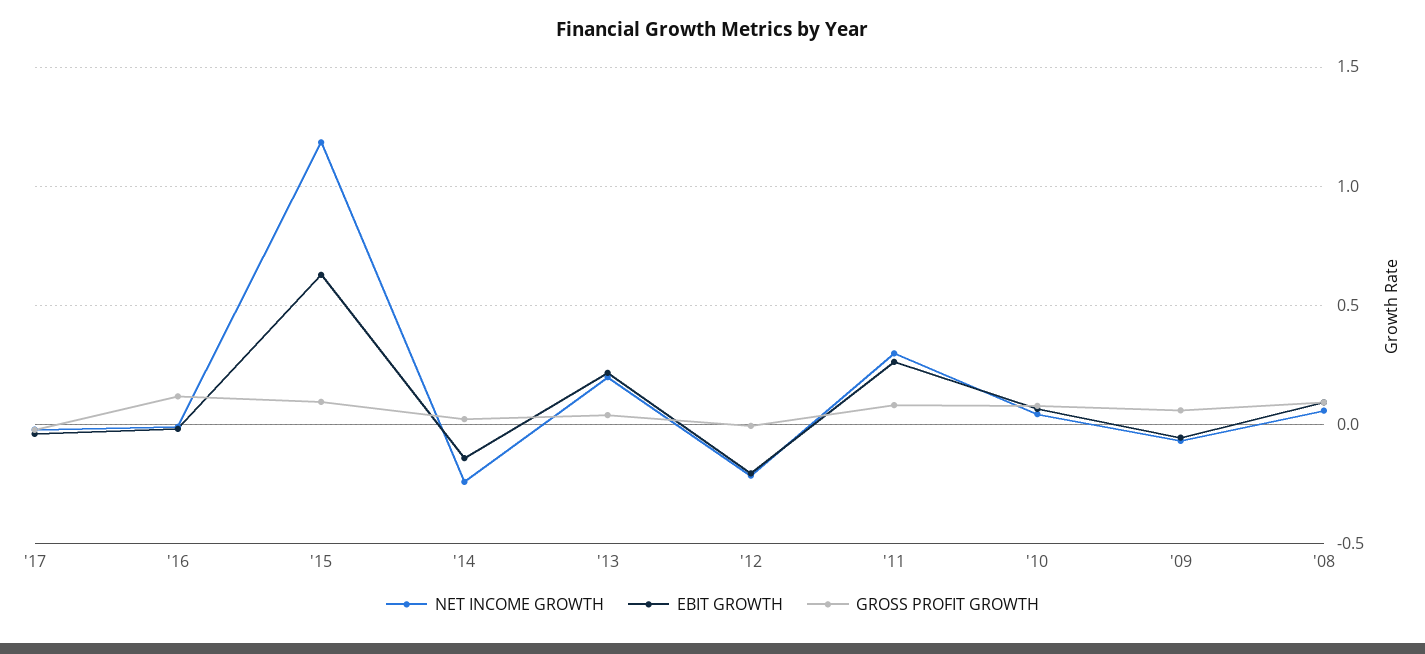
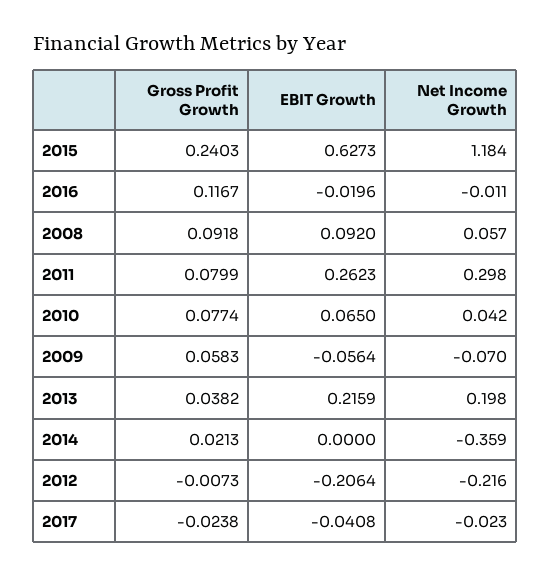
GROSS PROFIT GROWTH, '15: 0.1 -> 0.2403
NET INCOME GROWTH, '14: -0.25 -> -0.359
EBIT GROWTH, '14: -0.15 -> 0

